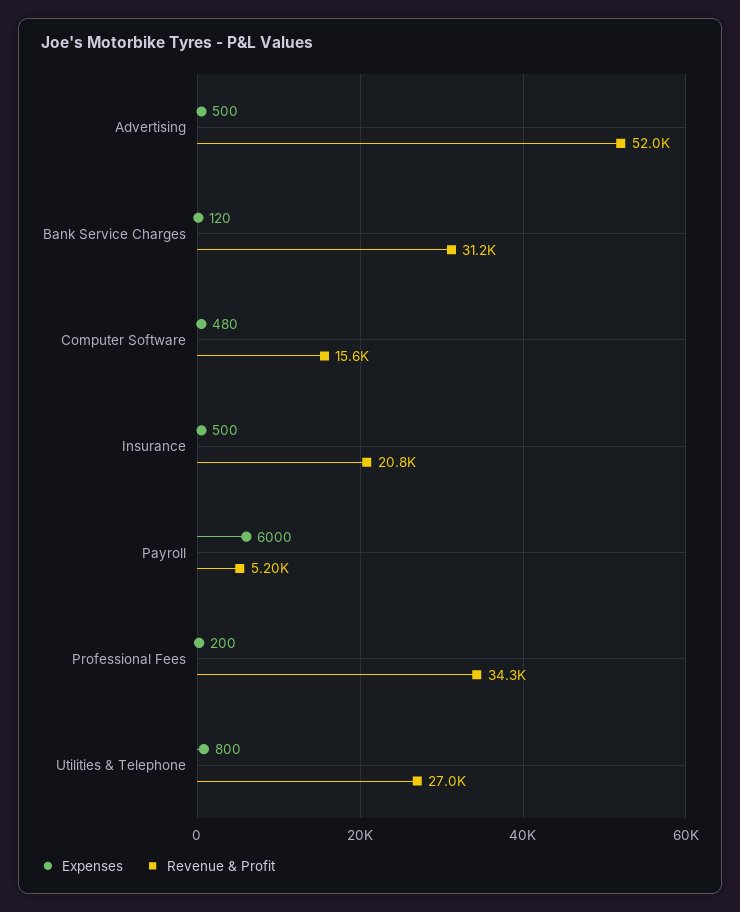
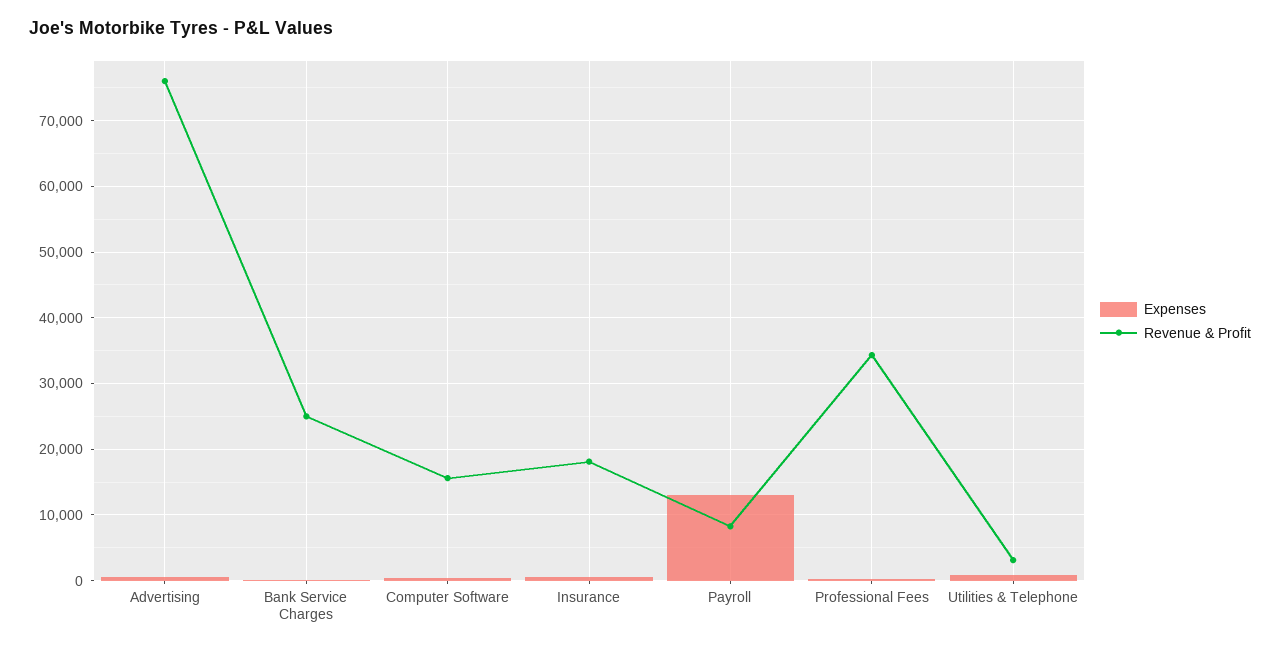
Revenue & Profit, Advertising: 52000 -> 76000
Revenue & Profit, Bank Service Charges: 31200 -> 25000
Revenue & Profit, Insurance: 20800 -> 18000
Expenses, Payroll: 6000 -> 13000
Revenue & Profit, Payroll: 5200 -> 8000
Revenue & Profit, Utilities & Telephone: 27000 -> 3000

